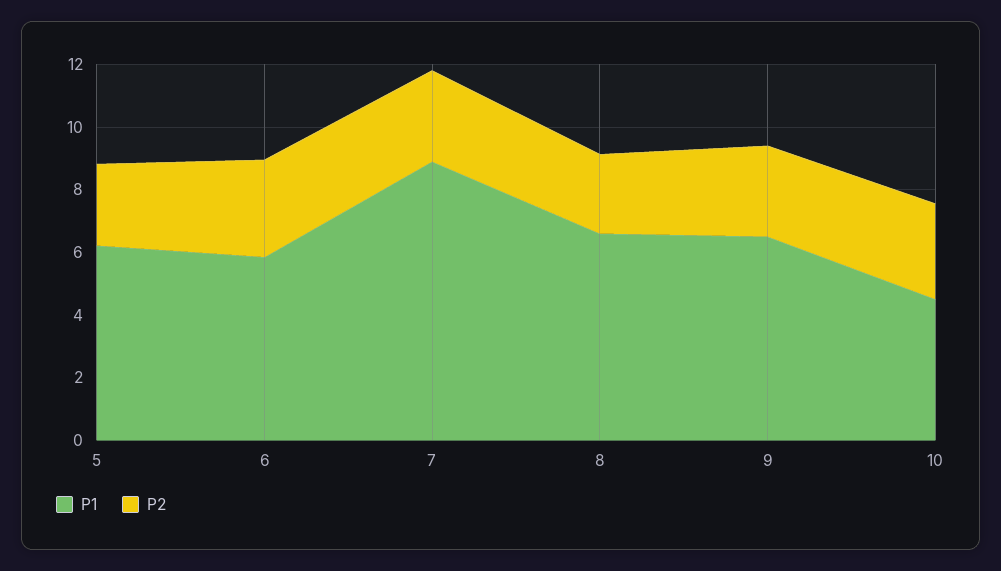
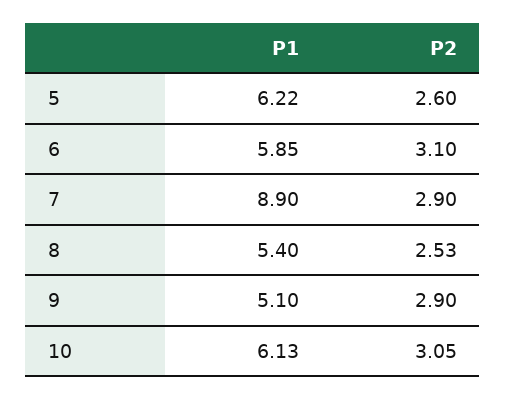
P1, 8: 6.5 -> 5.4
P1, 9: 6.5 -> 5.1
P1, 10: 4.5 -> 6.13

